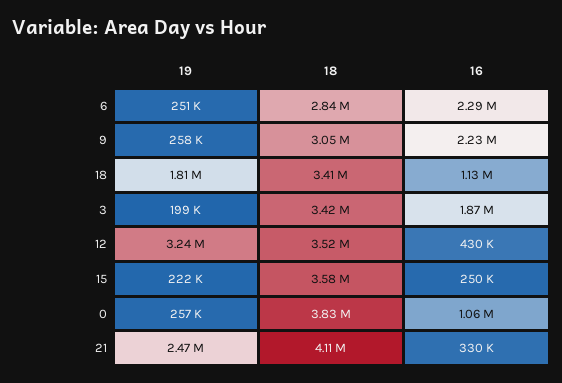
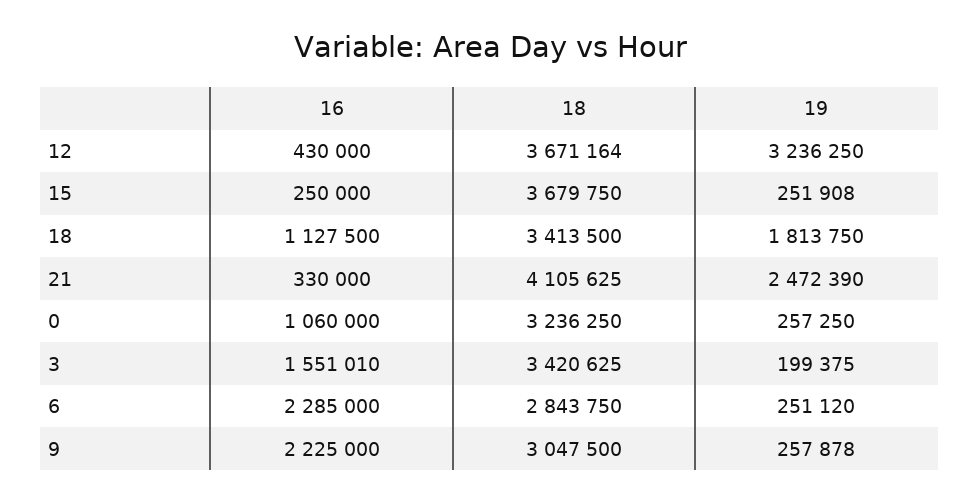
16, 3: 1870000 -> 1551010
18, 12: 3520000 -> 3671164
19, 15: 222000 -> 251908
18, 15: 3580000 -> 3679750
18, 0: 3830000 -> 3236250

